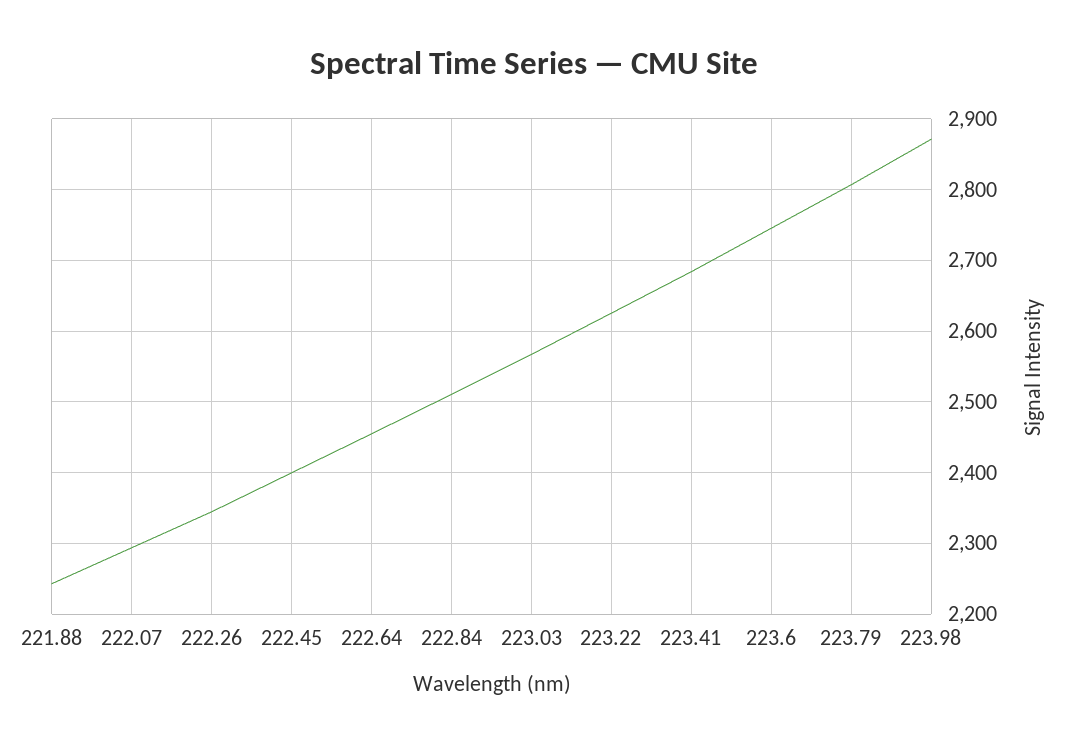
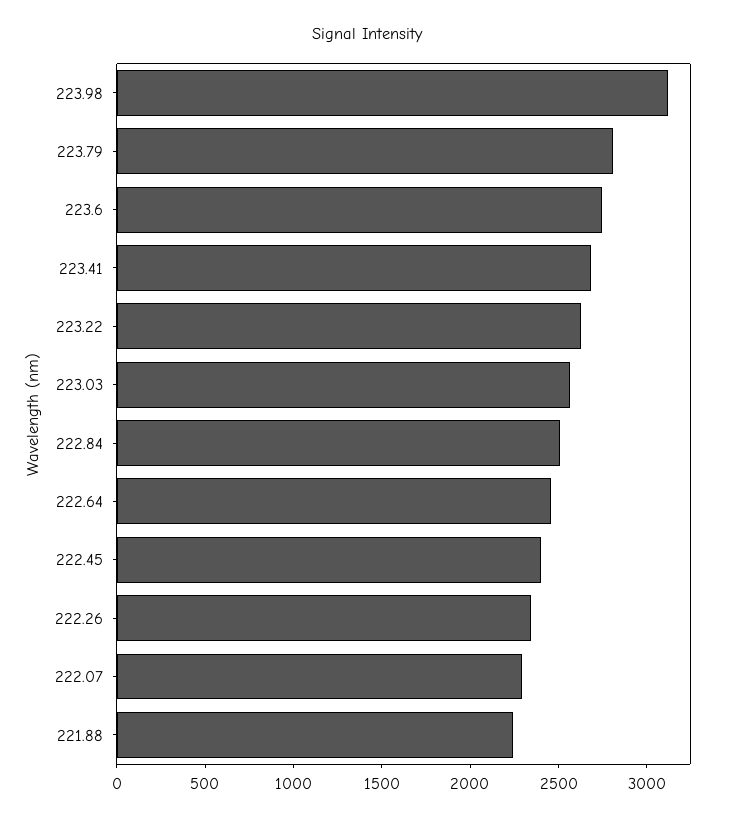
223.98: 2870 -> 3100

